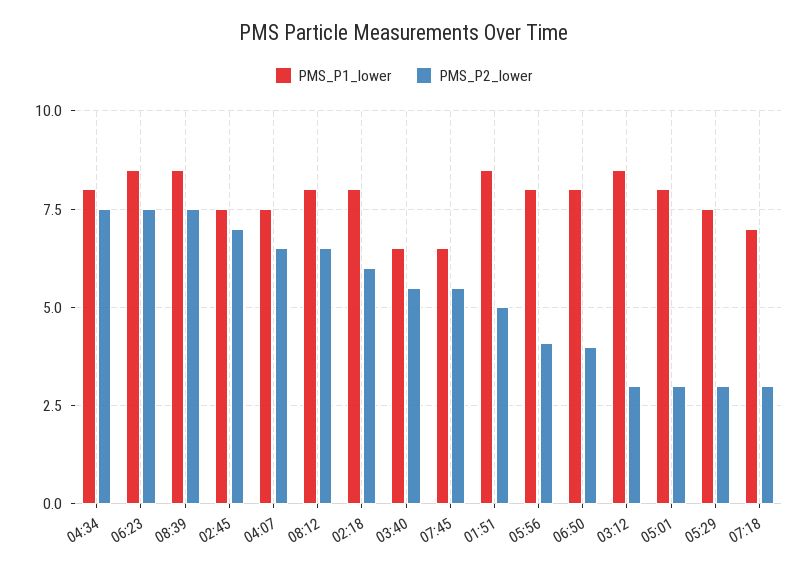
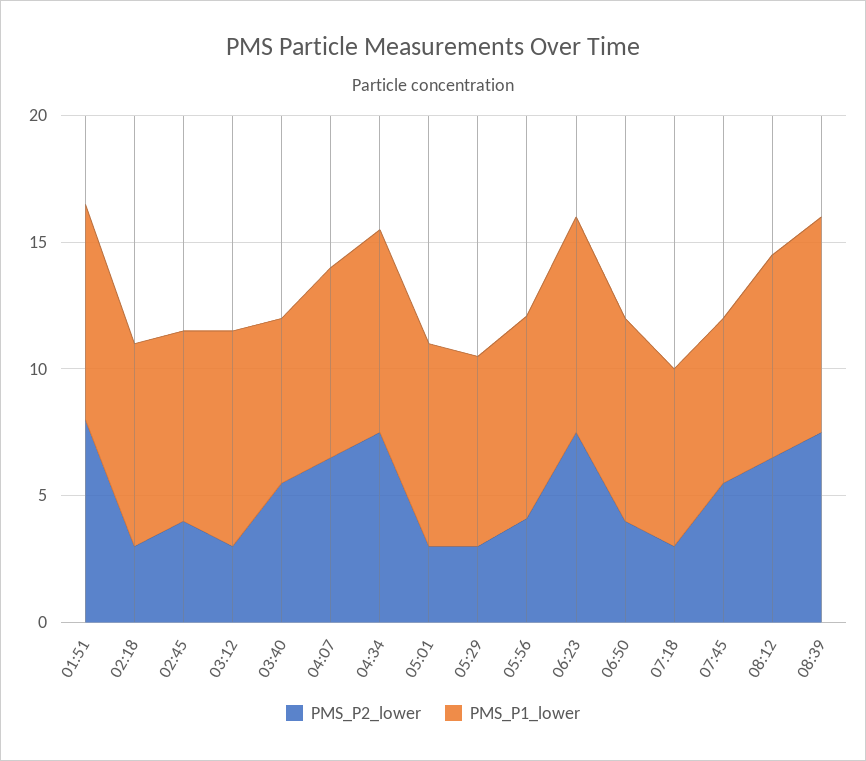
PMS_P2_lower, 02:45: 7 -> 4
PMS_P2_lower, 02:18: 6 -> 3
PMS_P2_lower, 01:51: 5 -> 8

